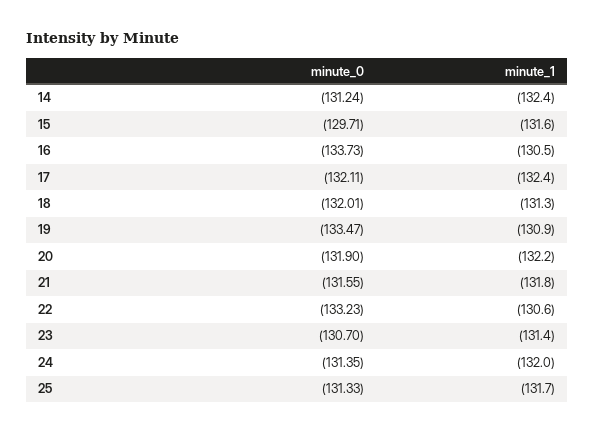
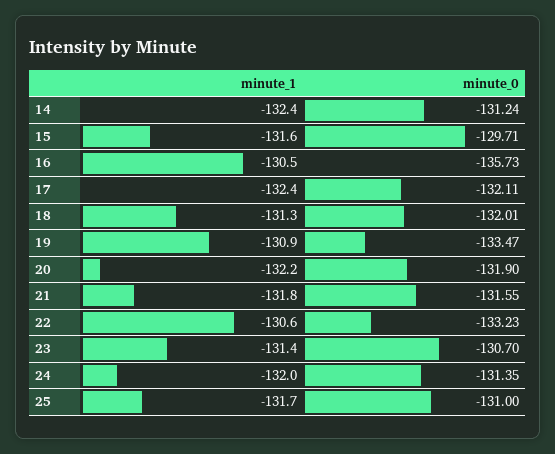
minute_0, 16: -133.73 -> -135.73
minute_0, 25: -131.33 -> -131

